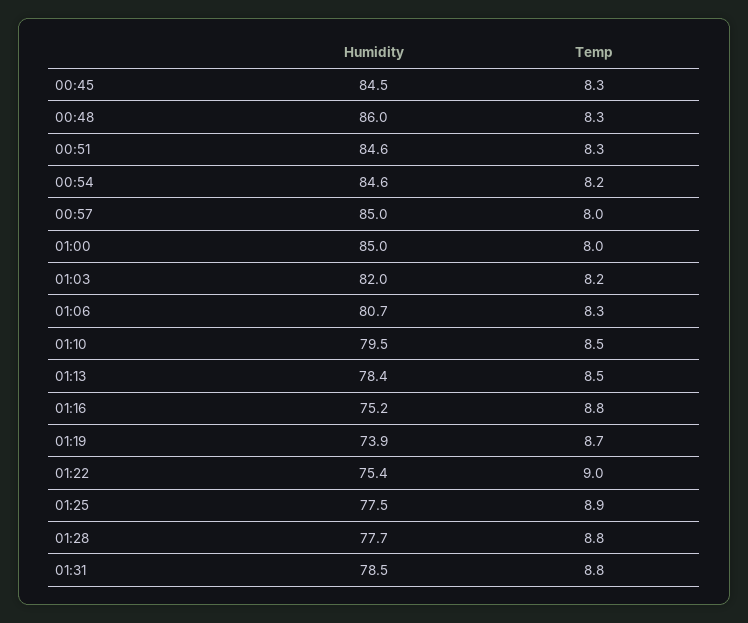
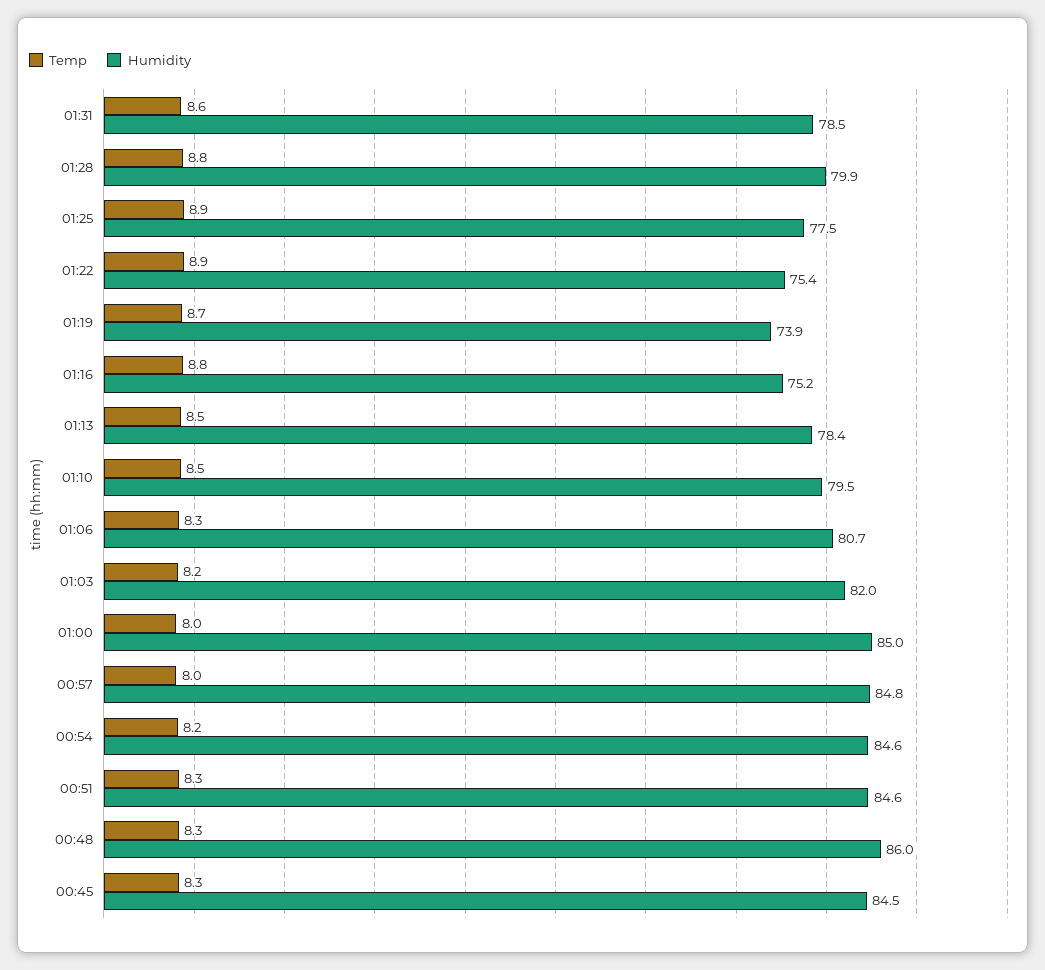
Humidity, 00:57: 85 -> 84.8
Temp, 01:22: 9 -> 8.9
Humidity, 01:28: 77.7 -> 79.9
Temp, 01:31: 8.8 -> 8.6

